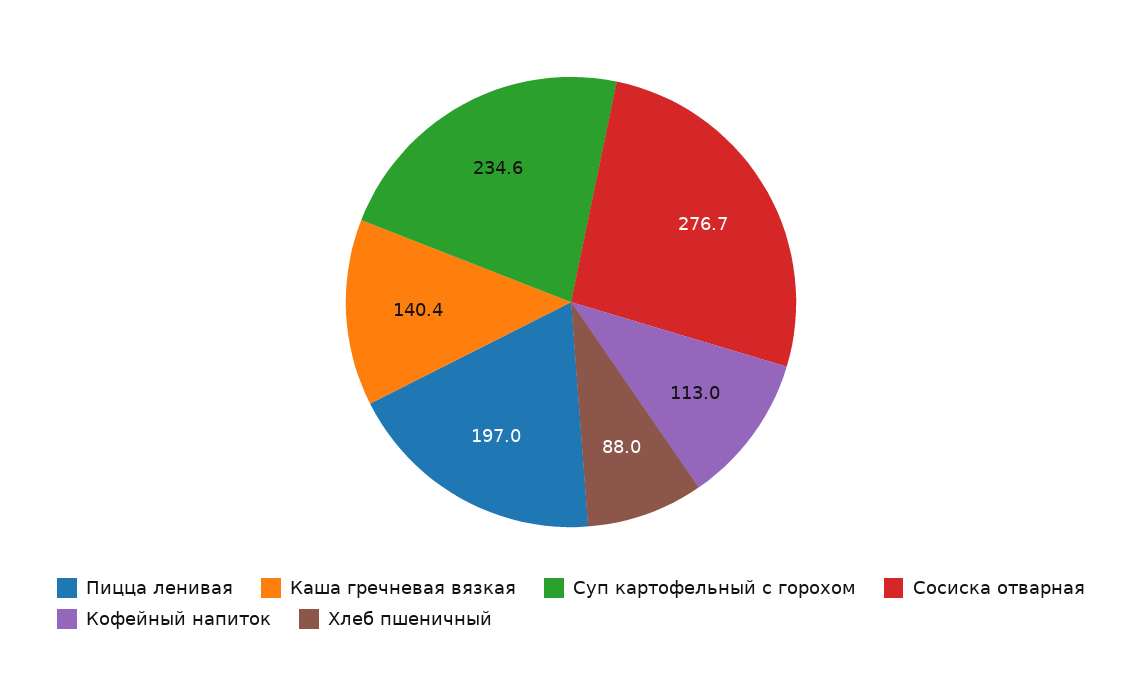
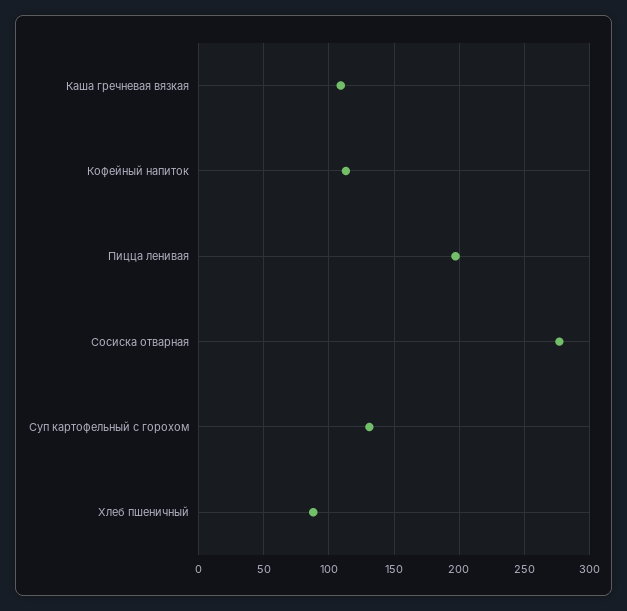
Каша гречневая вязкая: 140.4 -> 110
Суп картофельный с горохом: 234.6 -> 130

